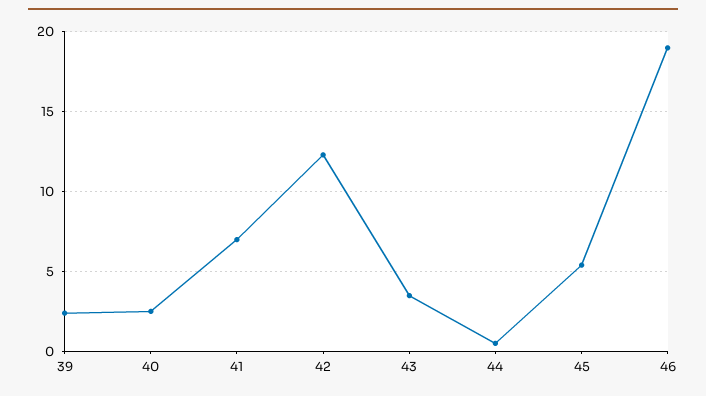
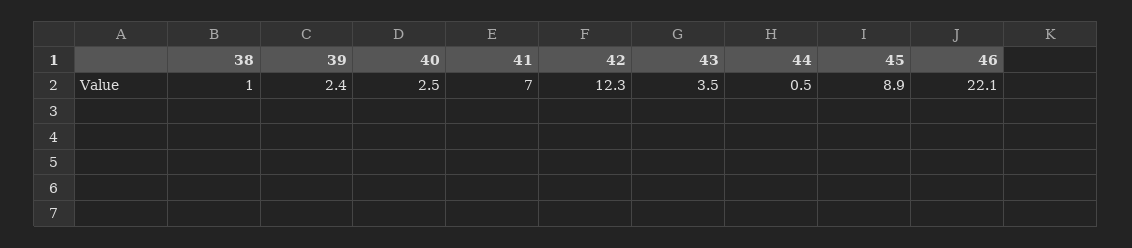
45: 5.5 -> 8.9
46: 19 -> 22.1
38: none -> 1

